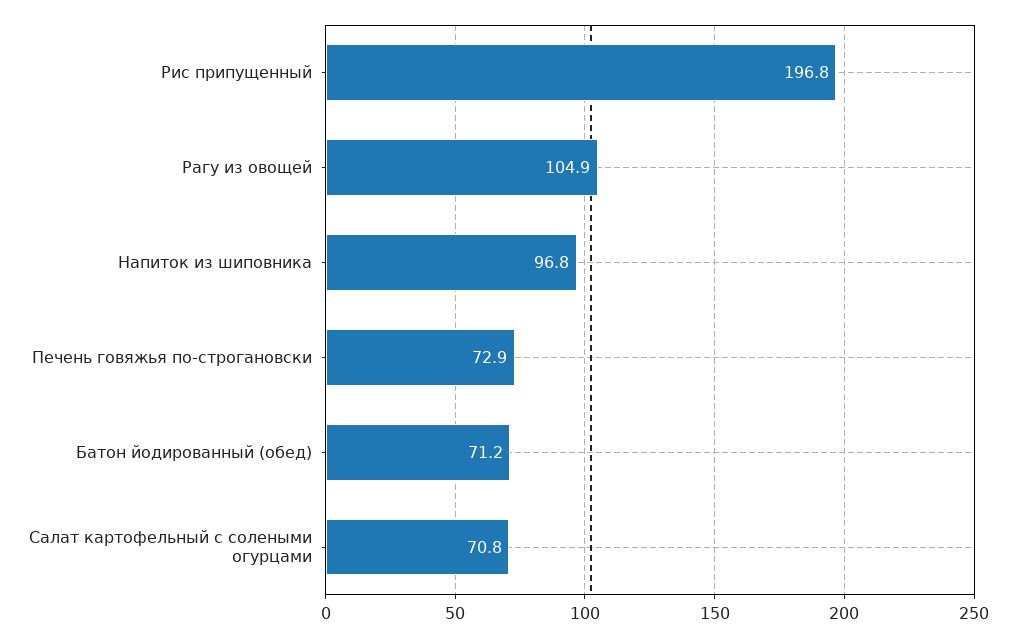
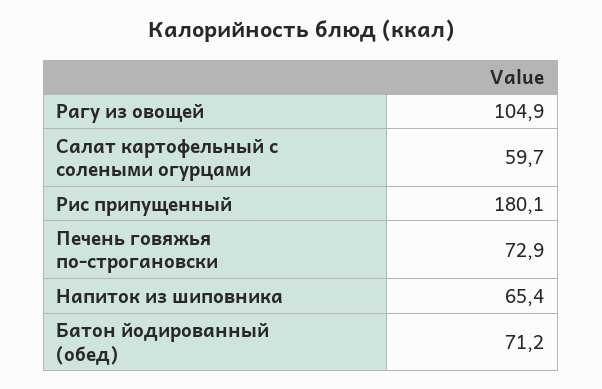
Рис припущенный: 196.8 -> 180.1
Напиток из шиповника: 96.8 -> 65.4
Салат картофельный с солеными огурцами: 70.8 -> 59.7

